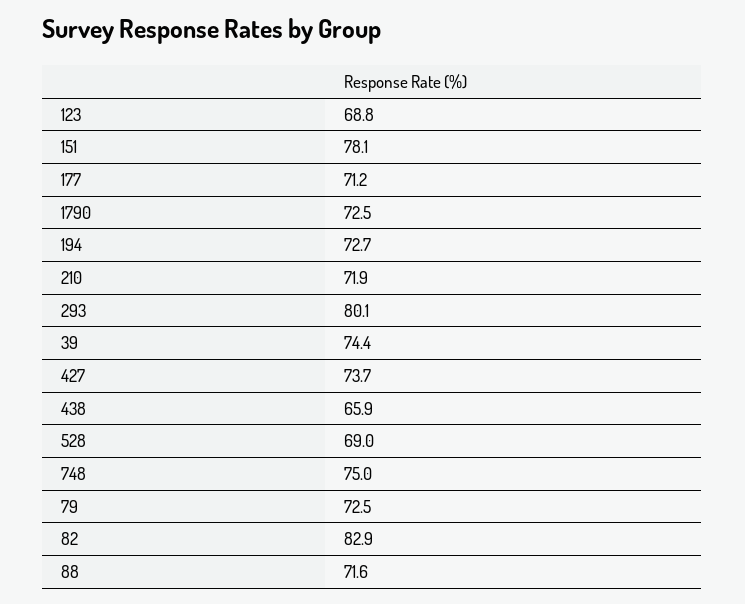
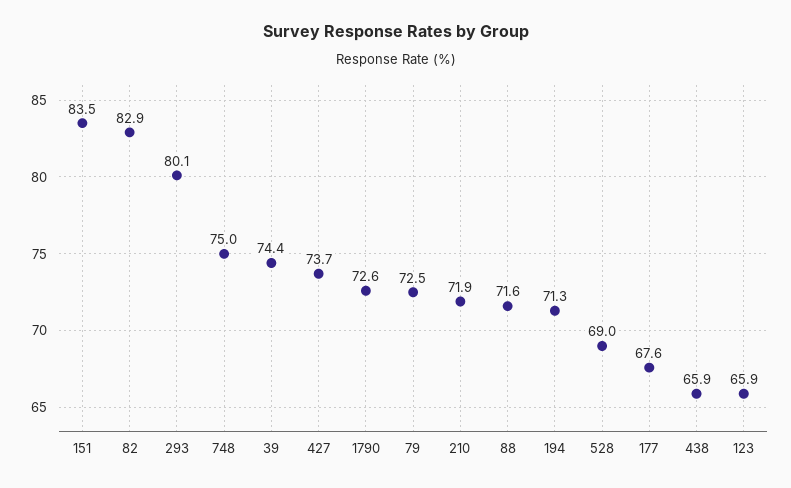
123: 68.8 -> 65.9
151: 78.1 -> 83.5
177: 71.2 -> 67.6
1790: 72.5 -> 72.6
194: 72.7 -> 71.3

